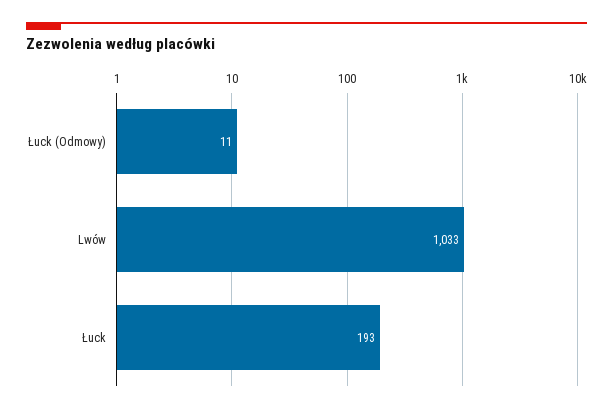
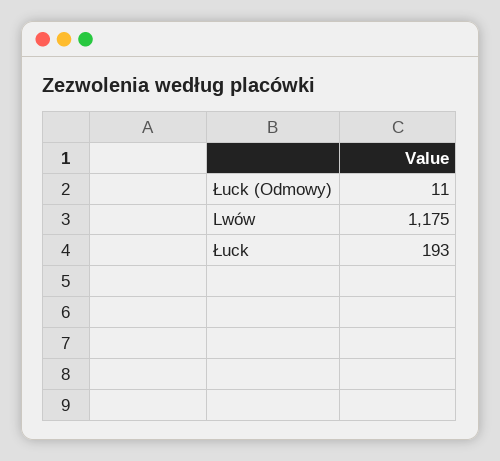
Lwów: 1033 -> 1175

